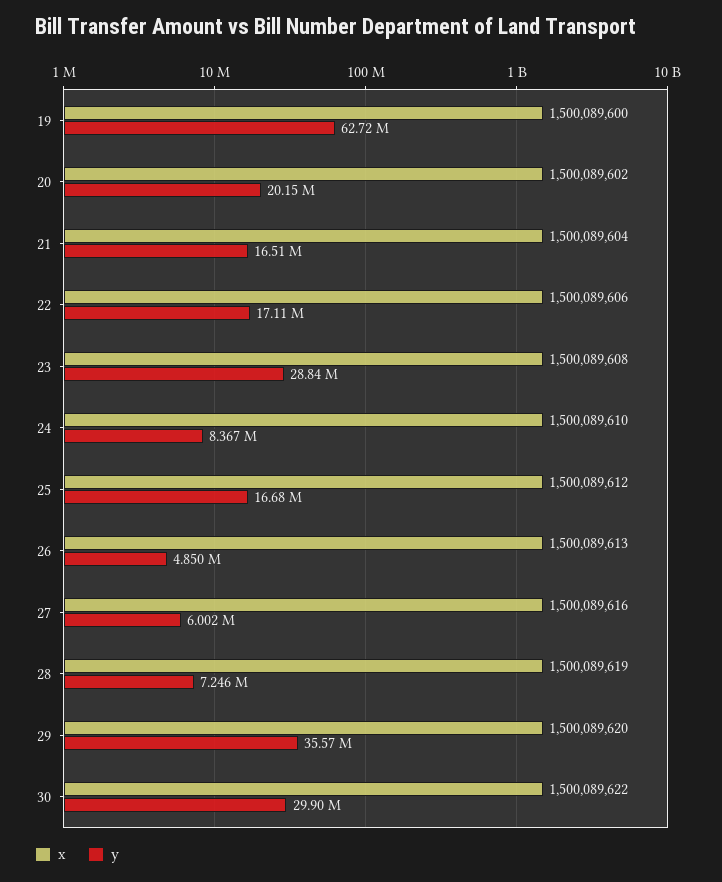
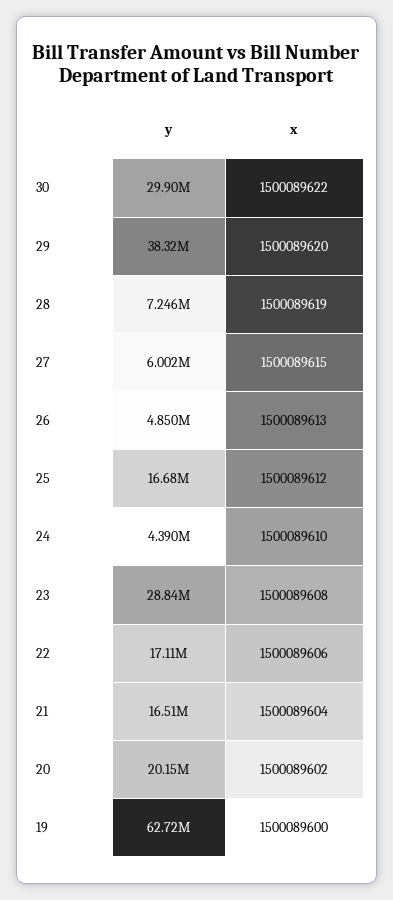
y, 24: 8367000 -> 4390000
x, 27: 1500089616 -> 1500089615
y, 29: 35570000 -> 38320000

